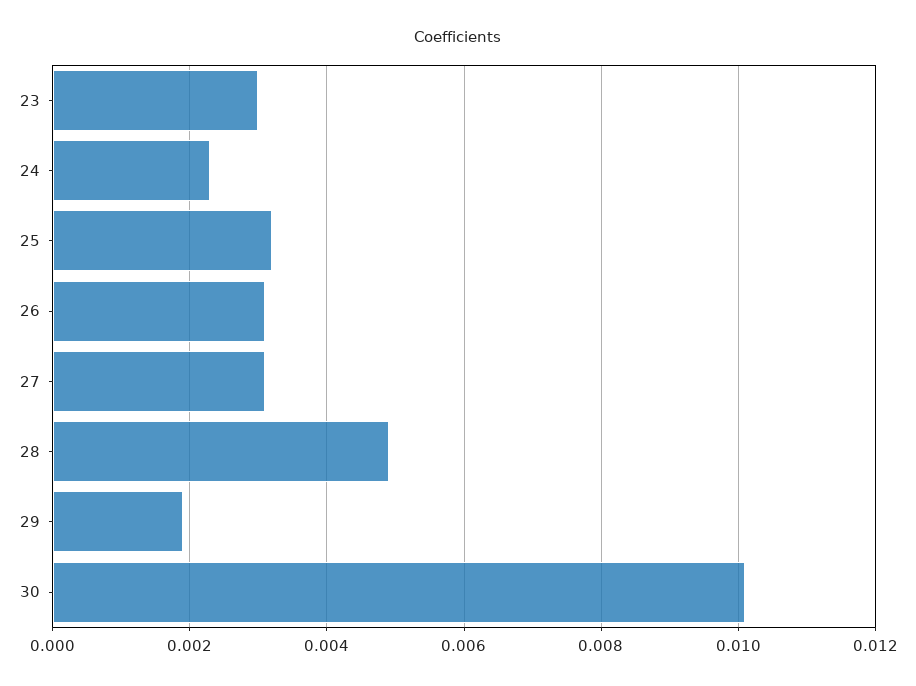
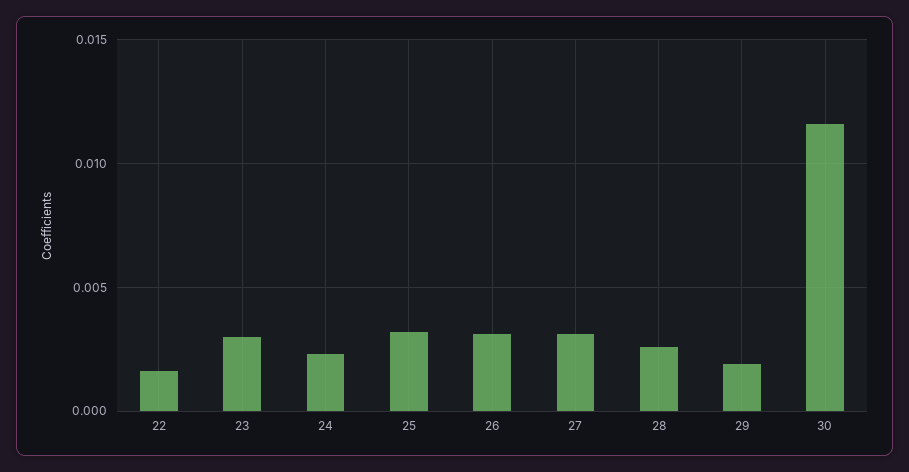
28: 0.005 -> 0.0025
30: 0.01 -> 0.0115
22: none -> 0.0015

